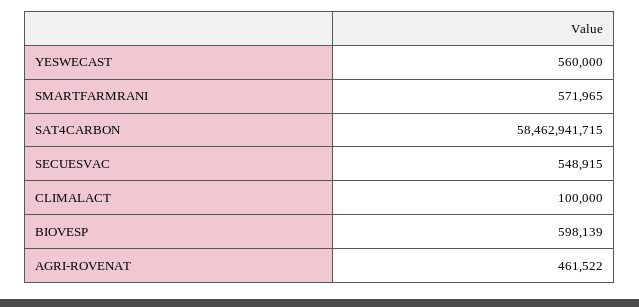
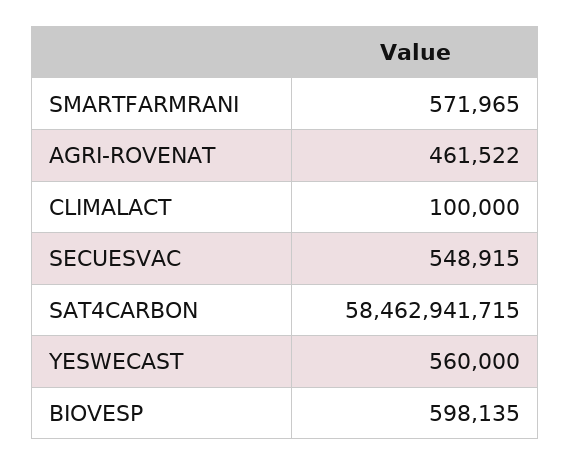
BIOVESP: 598139 -> 598135

